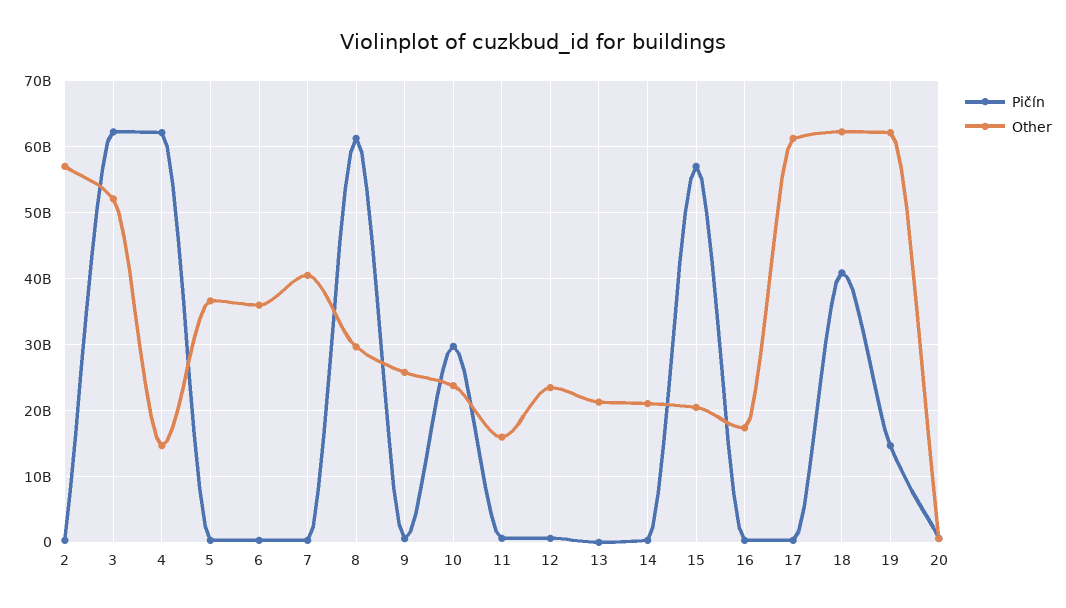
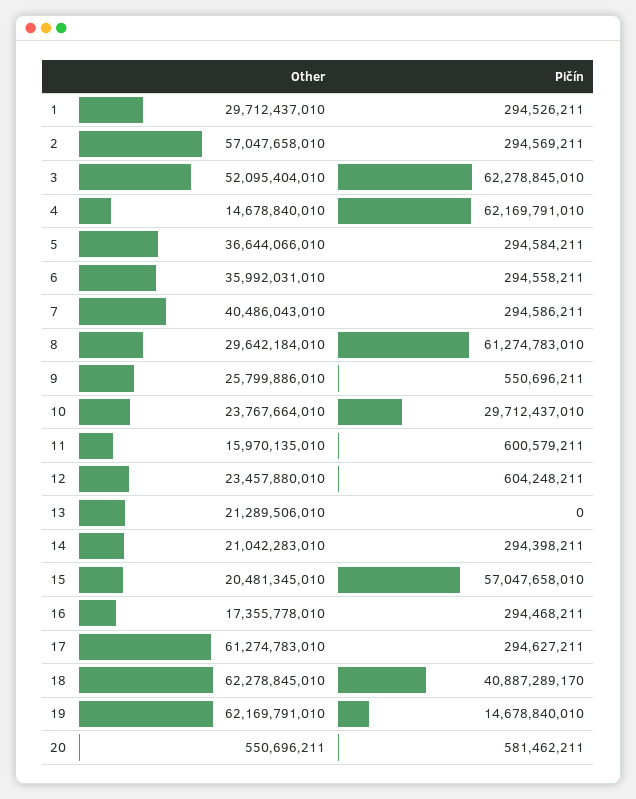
Other, 1: none -> 29712437010
Pičín, 1: none -> 294526211

